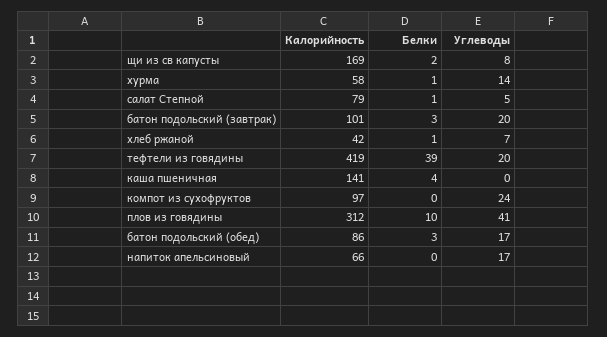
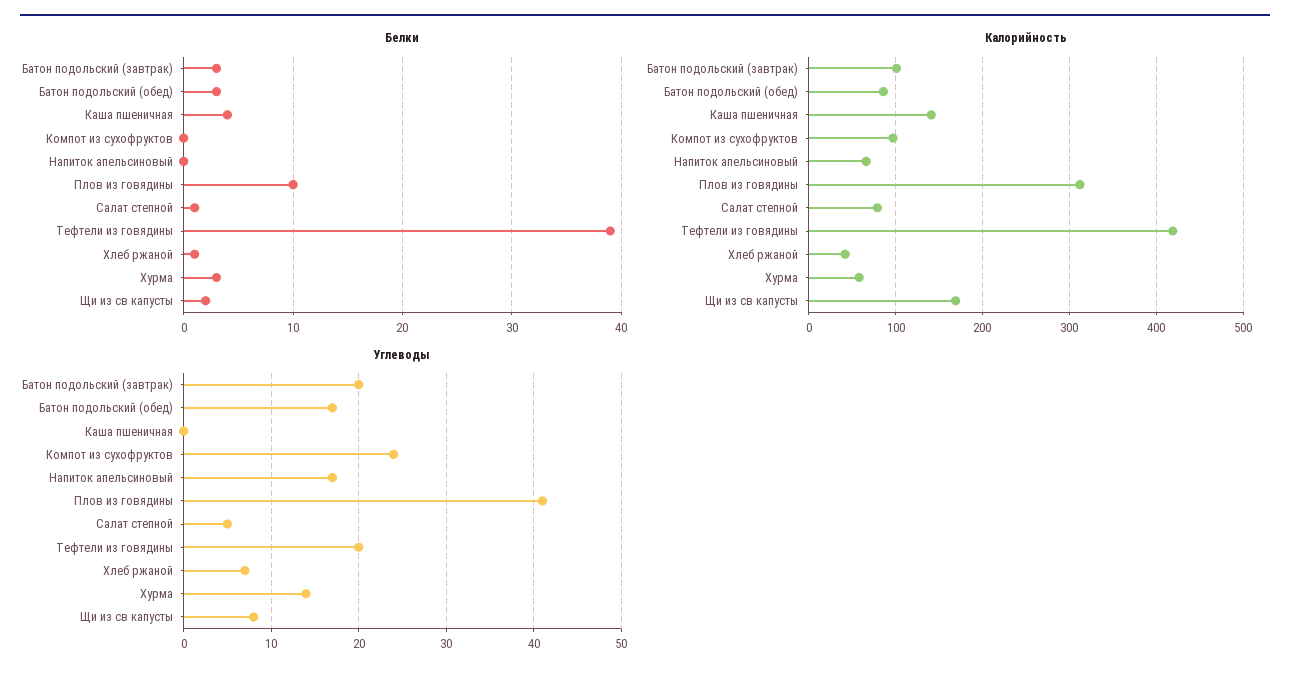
Белки, хурма: 1 -> 3

